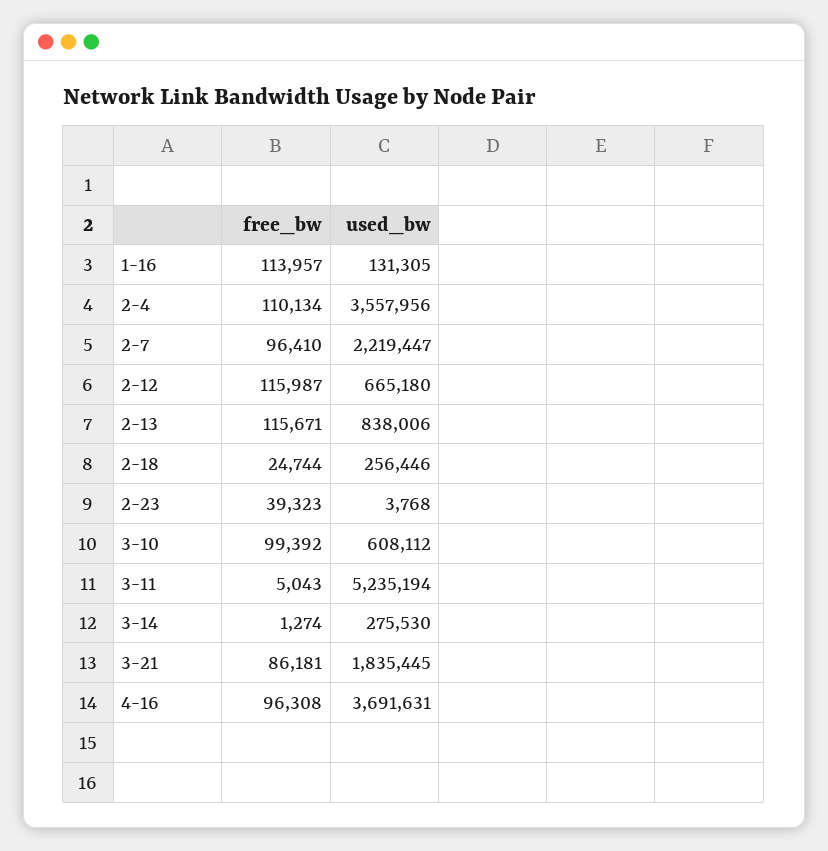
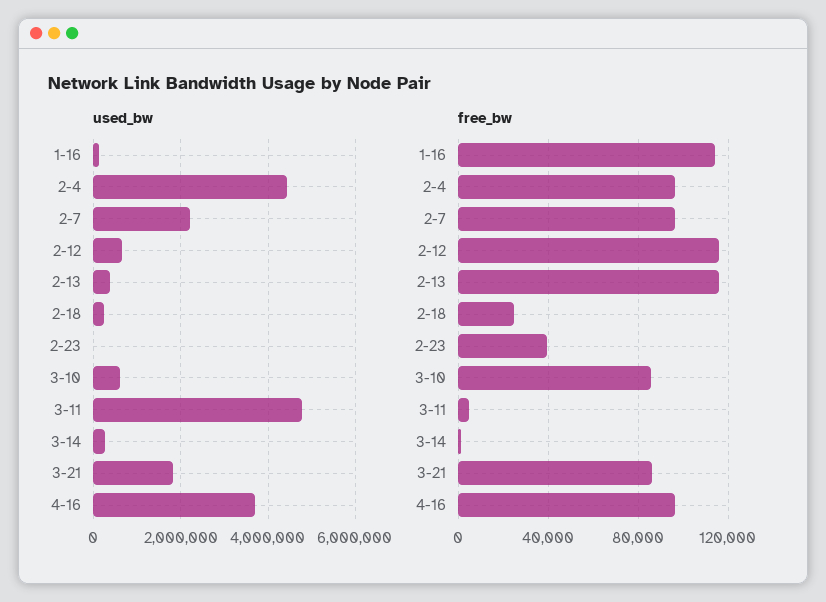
free_bw, 2-4: 110134 -> 95000
used_bw, 2-4: 3557956 -> 4400000
used_bw, 2-13: 838006 -> 400000
free_bw, 3-10: 99392 -> 85000
used_bw, 3-11: 5235194 -> 4800000

